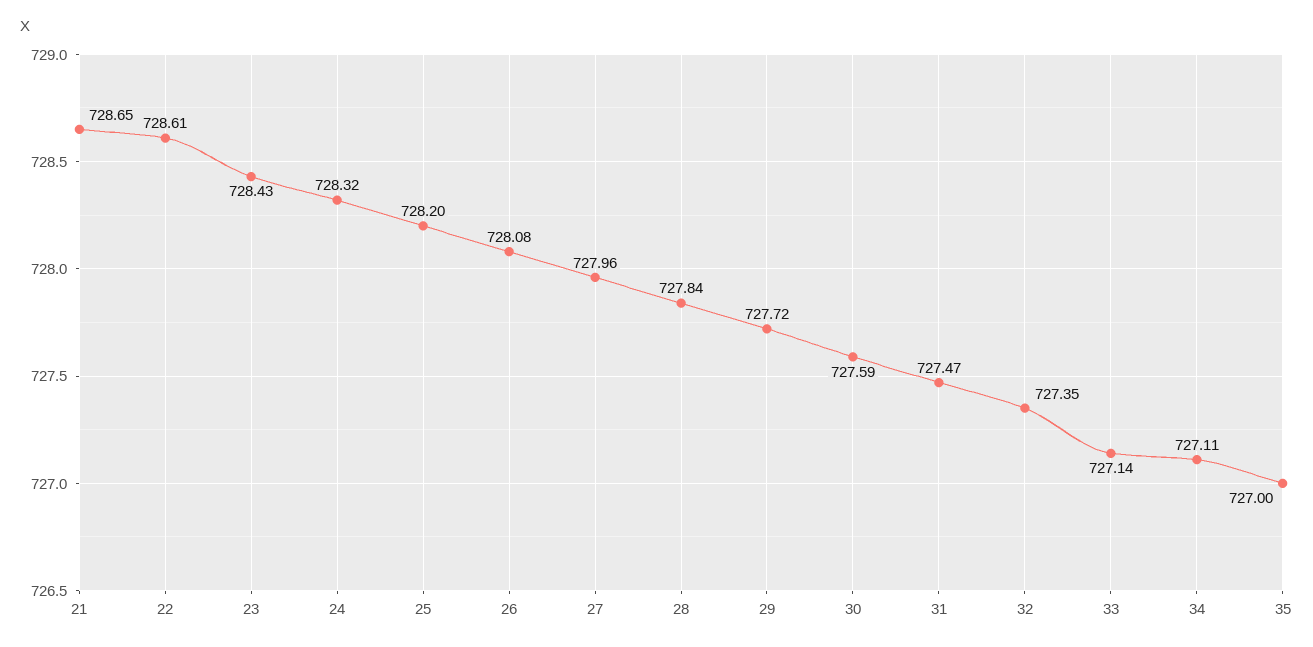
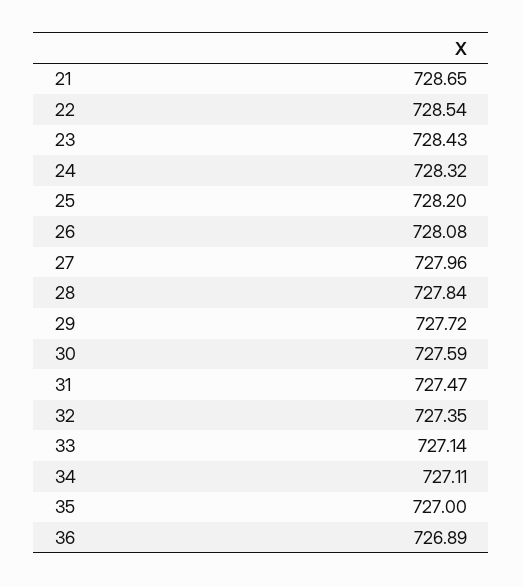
22: 728.61 -> 728.54
36: none -> 726.89

